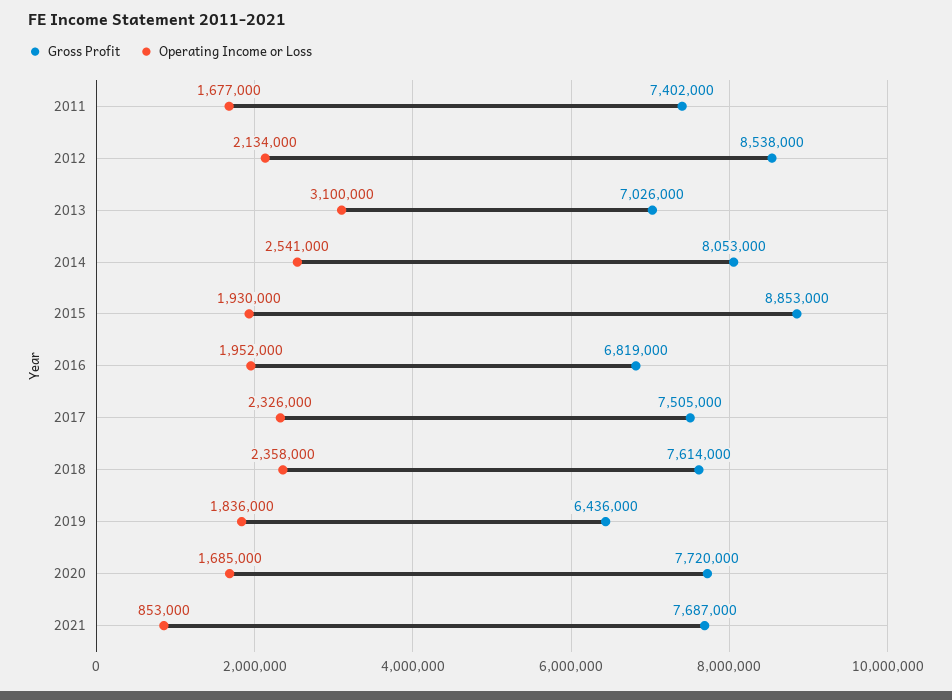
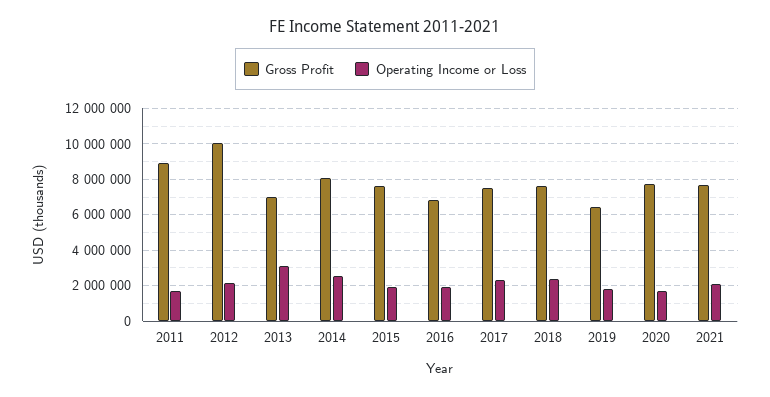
Gross Profit, 2011: 7402000 -> 9000000
Gross Profit, 2012: 8538000 -> 10000000
Gross Profit, 2015: 8853000 -> 7500000
Operating Income or Loss, 2021: 853000 -> 2000000

